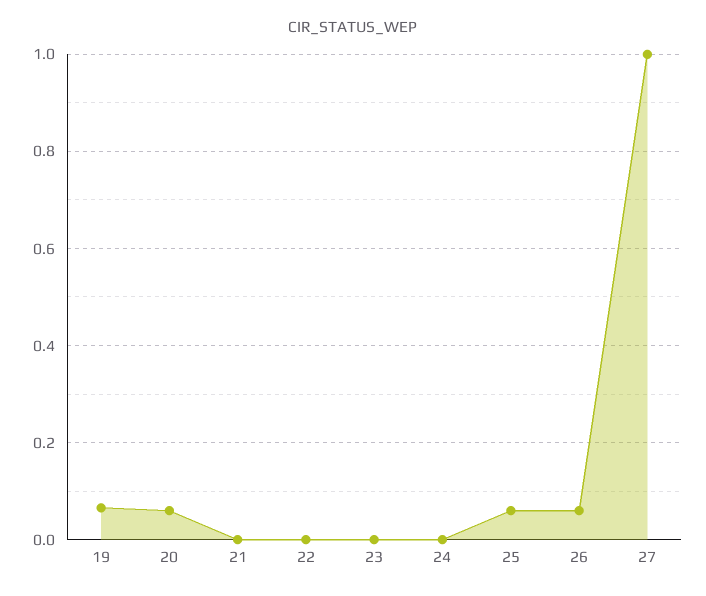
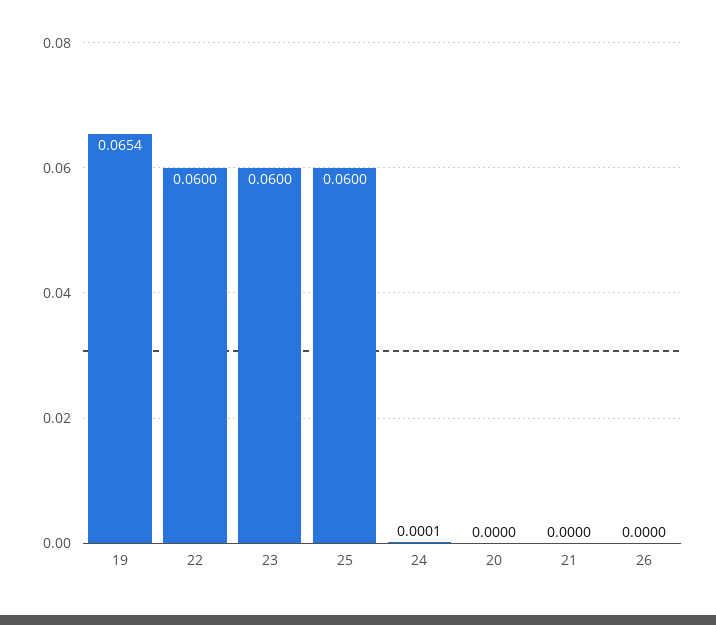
20: 0.06 -> 0
22: 0 -> 0.06
23: 0 -> 0.06
26: 0.06 -> 0
27: 1 -> none

